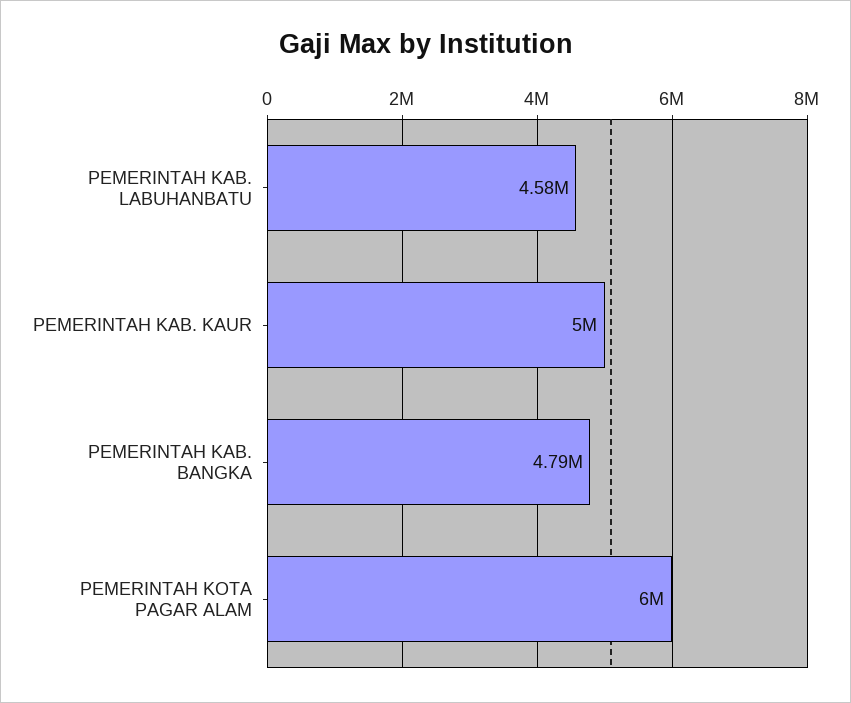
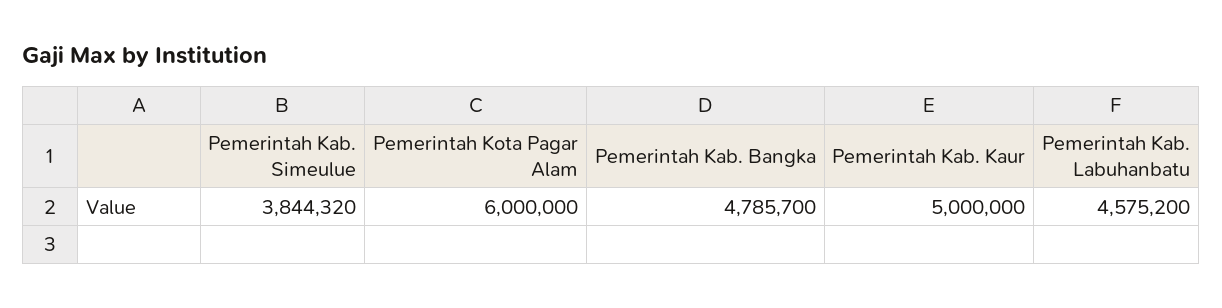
Pemerintah Kab. Simeulue: none -> 3844320

